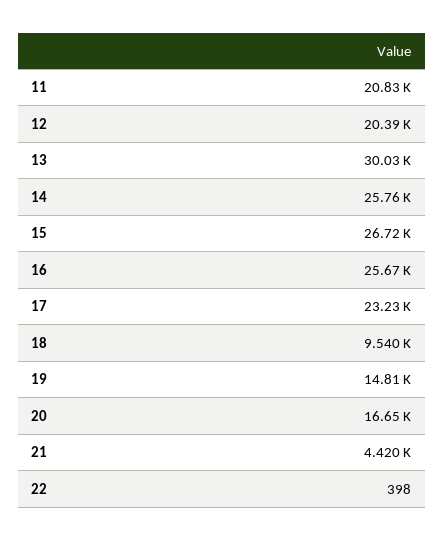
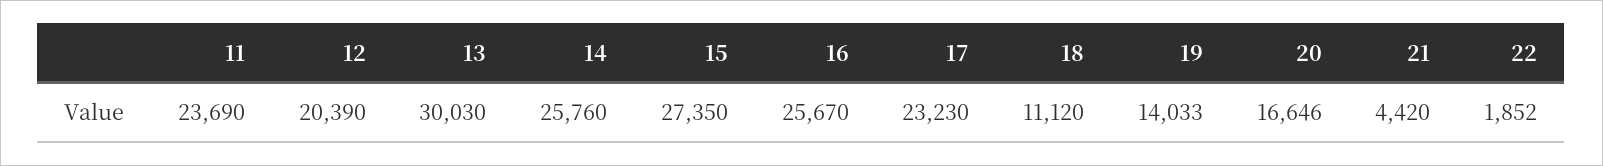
11: 20830 -> 23690
15: 26720 -> 27350
18: 9540 -> 11120
19: 14810 -> 14033
20: 16650 -> 16646
22: 398 -> 1852

